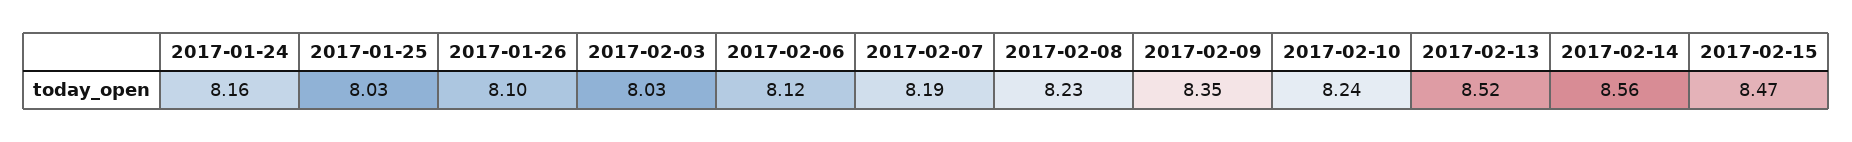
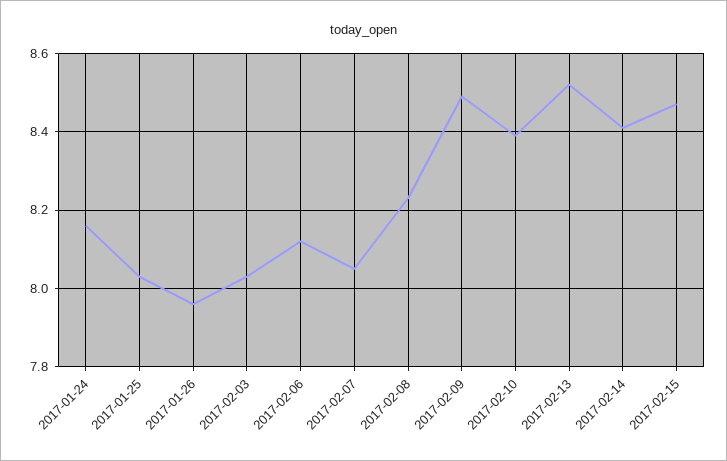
2017-01-26: 8.1 -> 7.95
2017-02-07: 8.19 -> 8.05
2017-02-09: 8.35 -> 8.5
2017-02-10: 8.24 -> 8.4
2017-02-14: 8.56 -> 8.4

